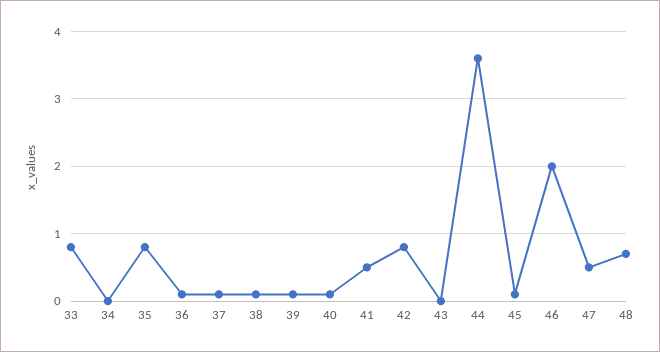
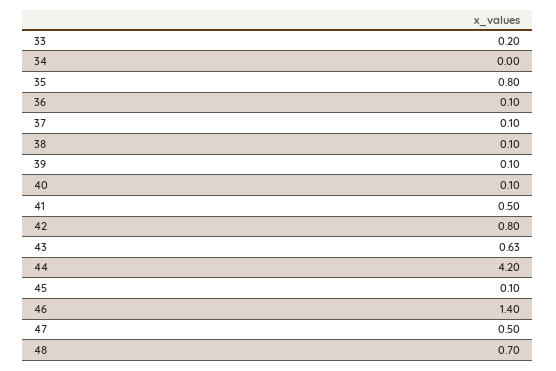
33: 0.8 -> 0.2
43: 0 -> 0.63
44: 3.6 -> 4.2
46: 2 -> 1.4

